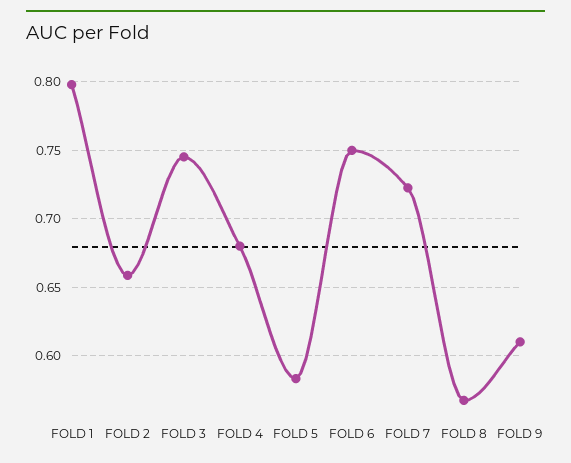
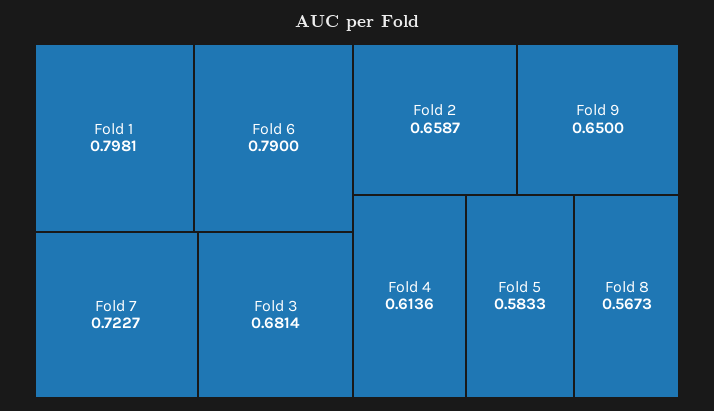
FOLD 3: 0.745 -> 0.6814
FOLD 4: 0.68 -> 0.6136
FOLD 6: 0.75 -> 0.79
FOLD 9: 0.61 -> 0.65

